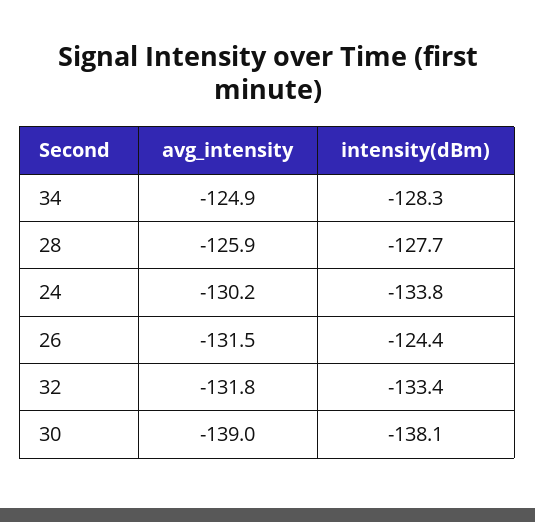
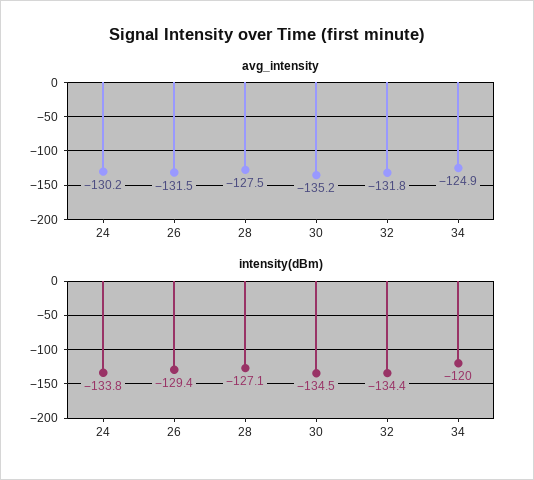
intensity(dBm), 34: -128.3 -> -120
avg_intensity, 28: -125.9 -> -127.5
intensity(dBm), 28: -127.7 -> -127.1
intensity(dBm), 26: -124.4 -> -129.4
intensity(dBm), 32: -133.4 -> -134.4
avg_intensity, 30: -139 -> -135.2
intensity(dBm), 30: -138.1 -> -134.5

